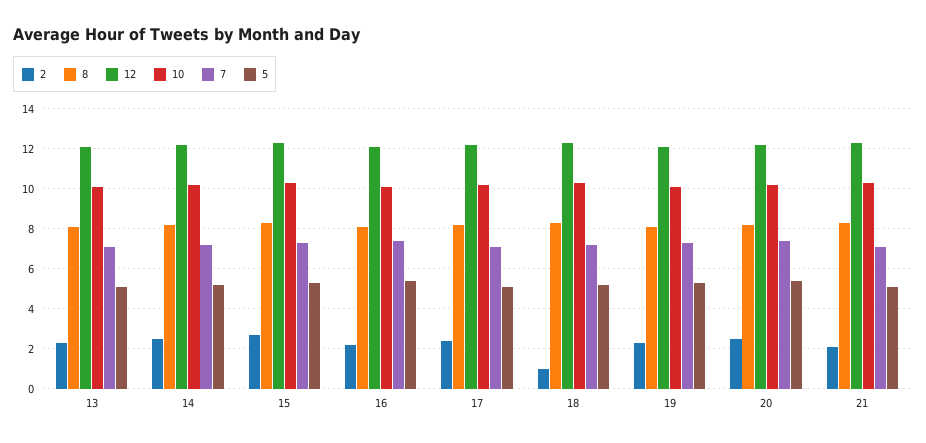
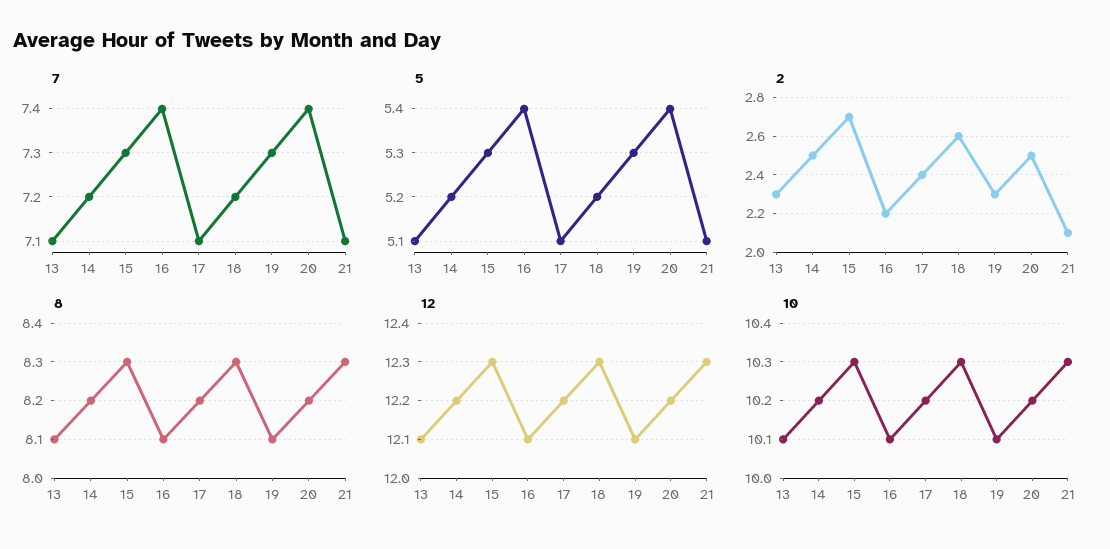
2, 18: 1 -> 2.6

